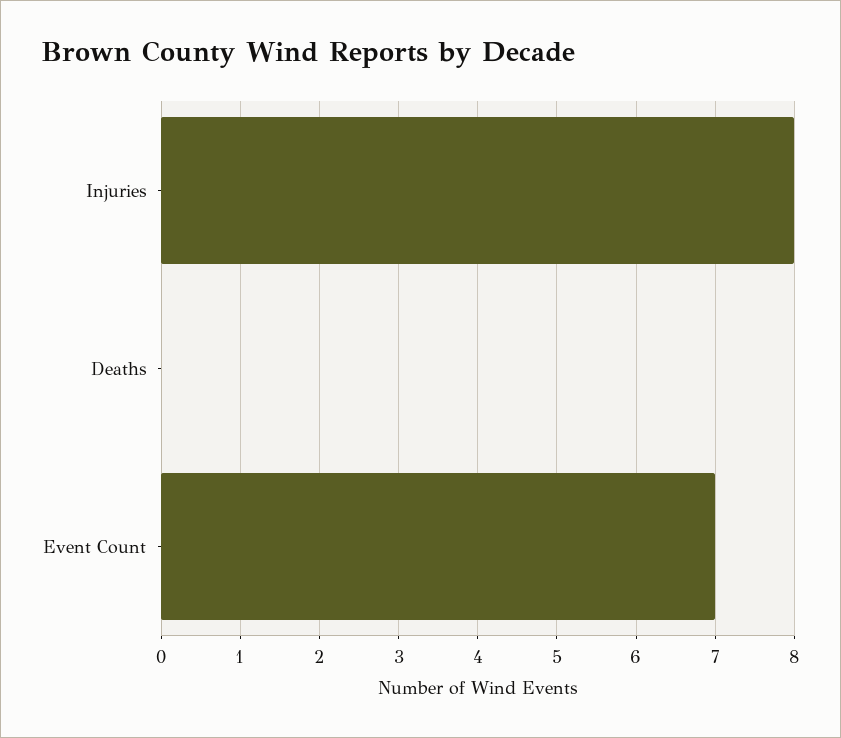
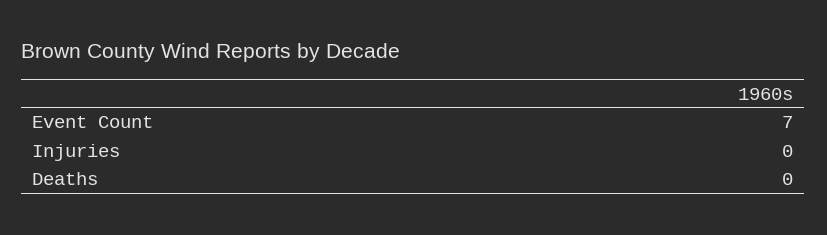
Injuries: 8 -> 0

